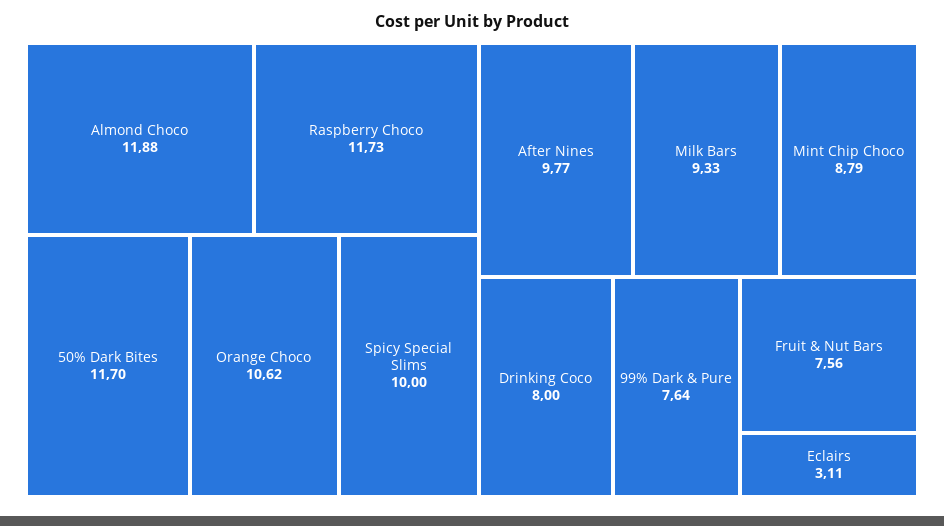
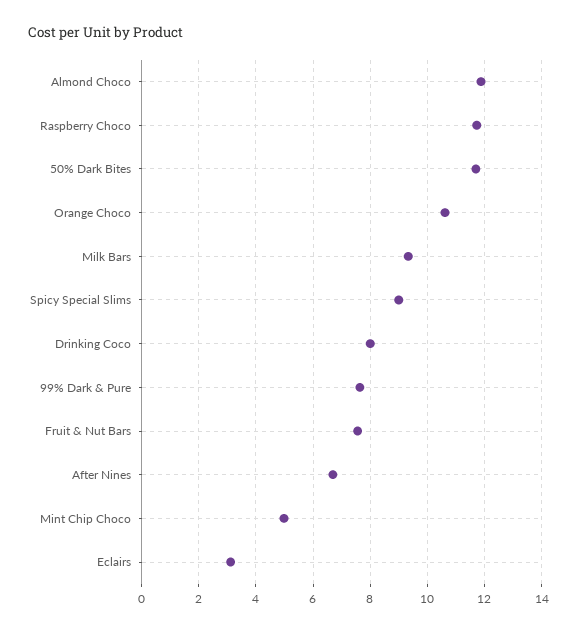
Spicy Special Slims: 10 -> 9
After Nines: 9.77 -> 6.75
Mint Chip Choco: 8.79 -> 5

